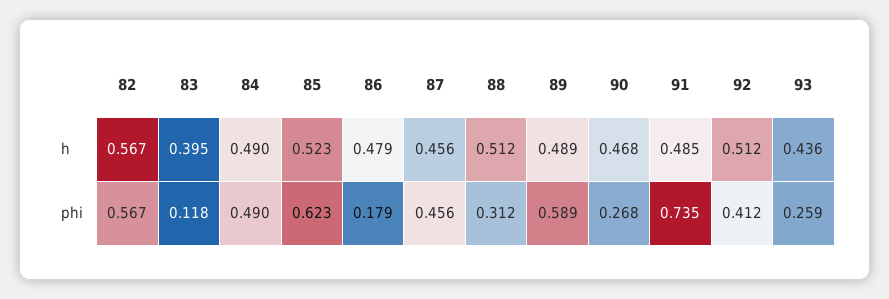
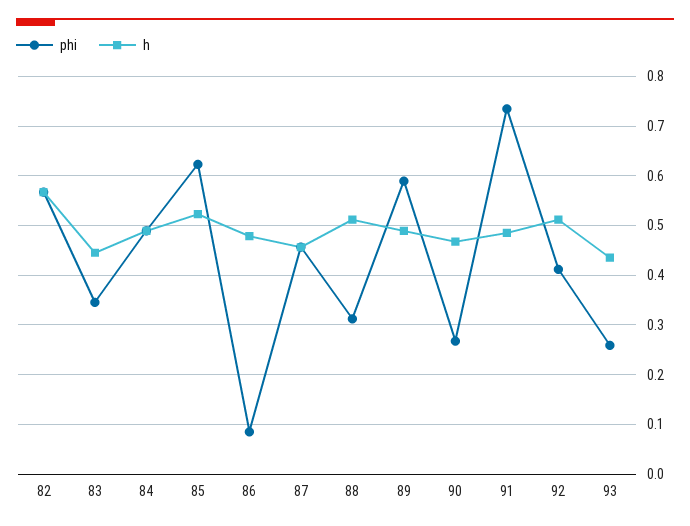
h, 83: 0.395 -> 0.44
phi, 83: 0.118 -> 0.34
phi, 86: 0.179 -> 0.08

